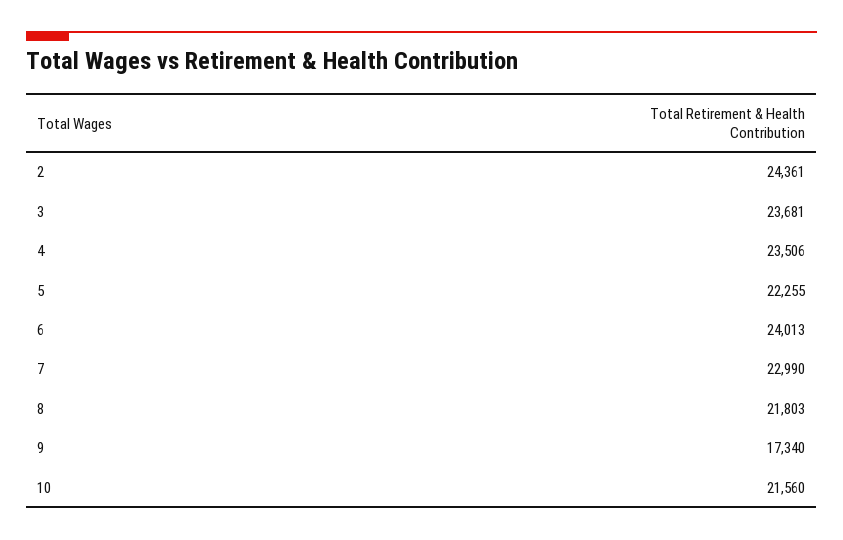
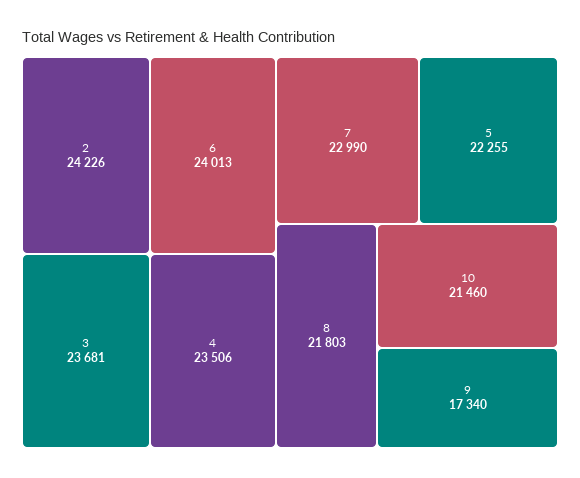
2: 24361 -> 24226
10: 21560 -> 21460

